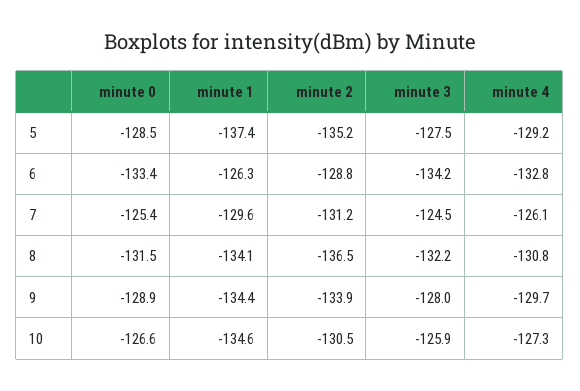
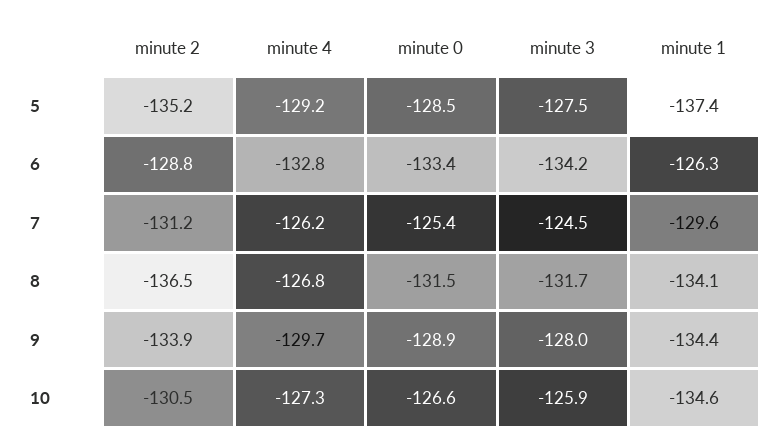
minute 4, 7: -126.1 -> -126.2
minute 3, 8: -132.2 -> -131.7
minute 4, 8: -130.8 -> -126.8

